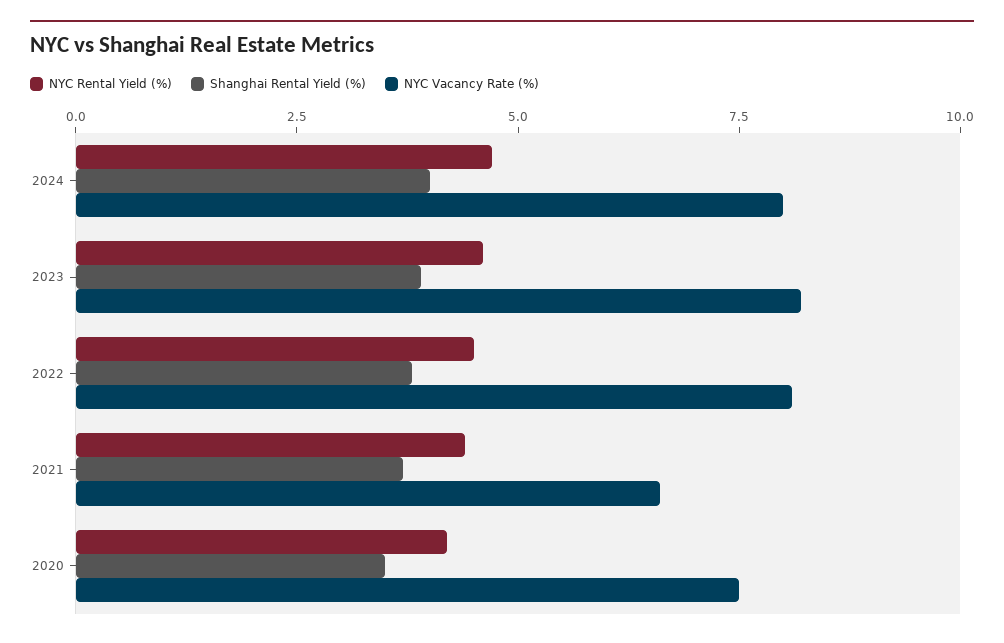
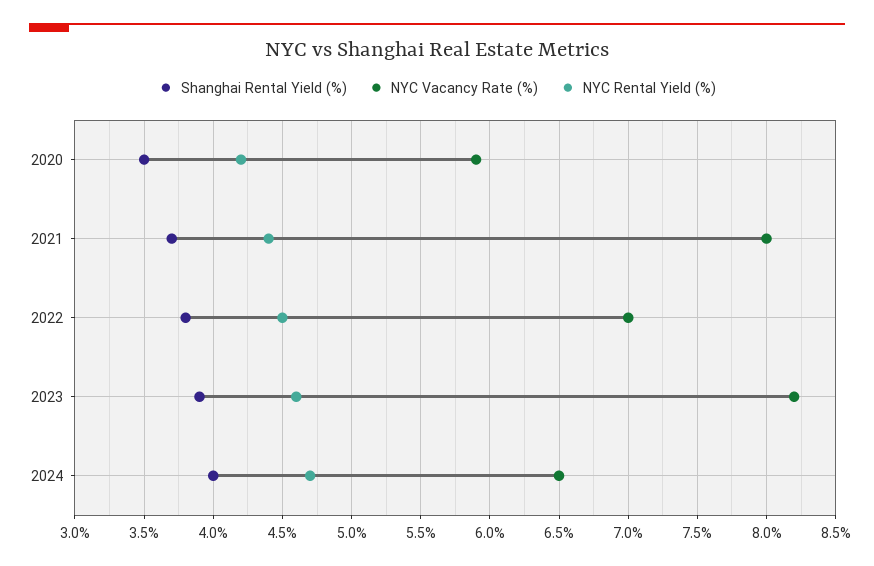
NYC Vacancy Rate (%), 2024: 8 -> 6.5
NYC Vacancy Rate (%), 2022: 8 -> 7
NYC Vacancy Rate (%), 2021: 6.5 -> 8
NYC Vacancy Rate (%), 2020: 7.5 -> 5.9

